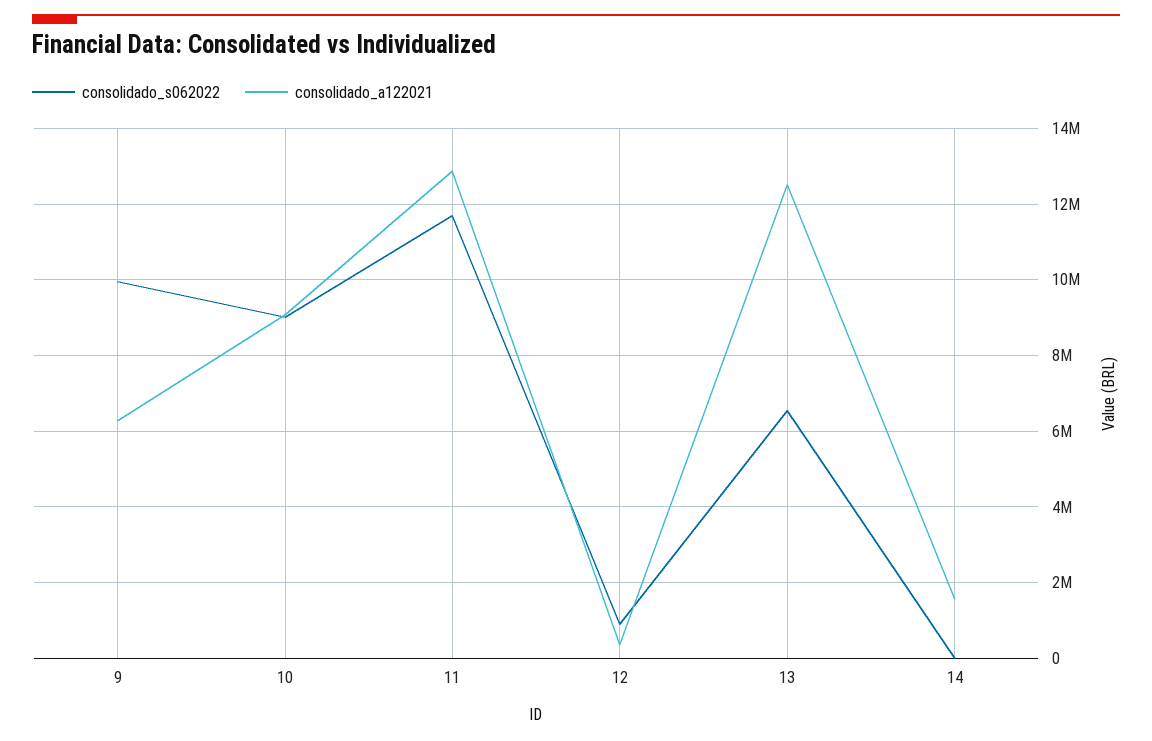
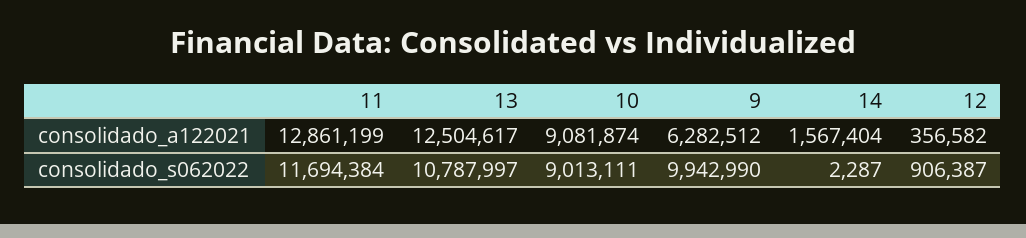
consolidado_s062022, 13: 6600000 -> 10787997

